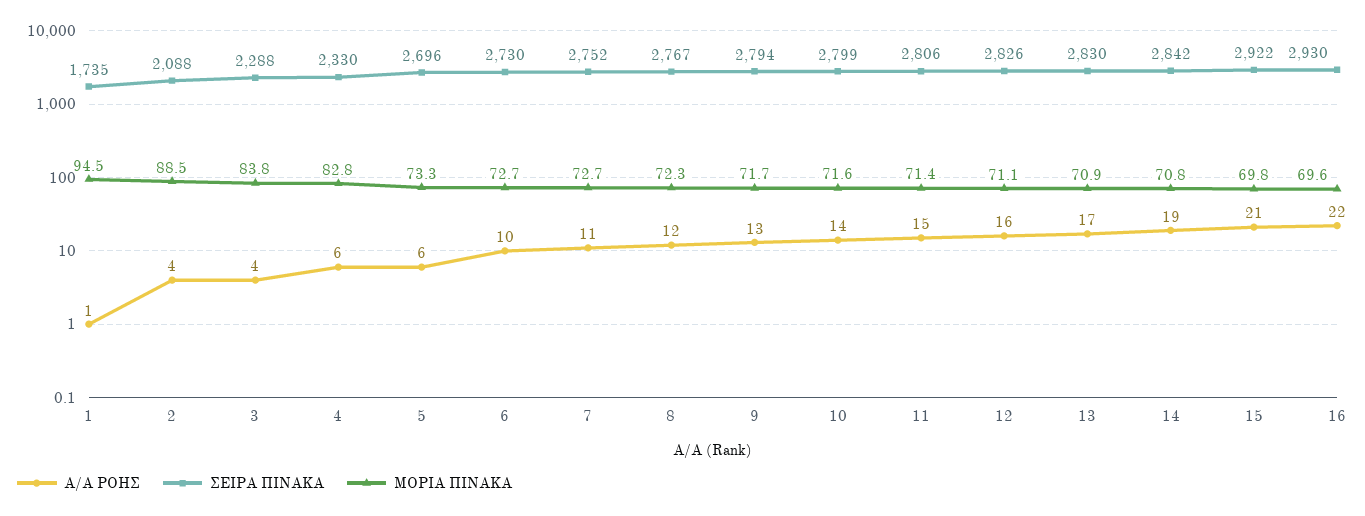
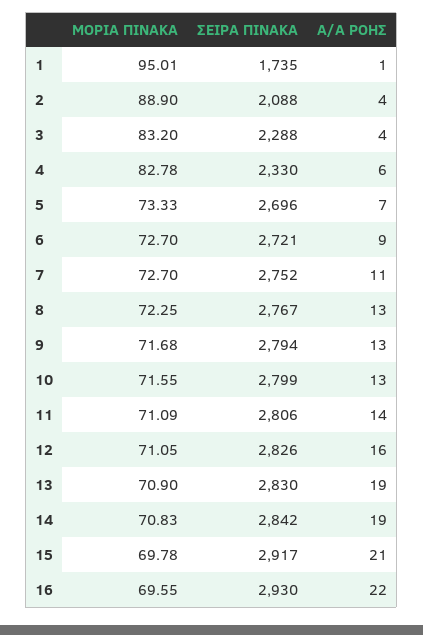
ΜΟΡΙΑ ΠΙΝΑΚΑ, 1: 94.5 -> 95.01
ΜΟΡΙΑ ΠΙΝΑΚΑ, 2: 88.5 -> 88.9
ΜΟΡΙΑ ΠΙΝΑΚΑ, 3: 83.8 -> 83.2
A/A ΡΟΗΣ, 5: 6 -> 7
A/A ΡΟΗΣ, 6: 10 -> 9
ΣΕΙΡΑ ΠΙΝΑΚΑ, 6: 2730 -> 2721
A/A ΡΟΗΣ, 8: 12 -> 13
A/A ΡΟΗΣ, 10: 14 -> 13
A/A ΡΟΗΣ, 11: 15 -> 14
ΜΟΡΙΑ ΠΙΝΑΚΑ, 11: 71.4 -> 71.09
A/A ΡΟΗΣ, 13: 17 -> 19
ΣΕΙΡΑ ΠΙΝΑΚΑ, 15: 2922 -> 2917

